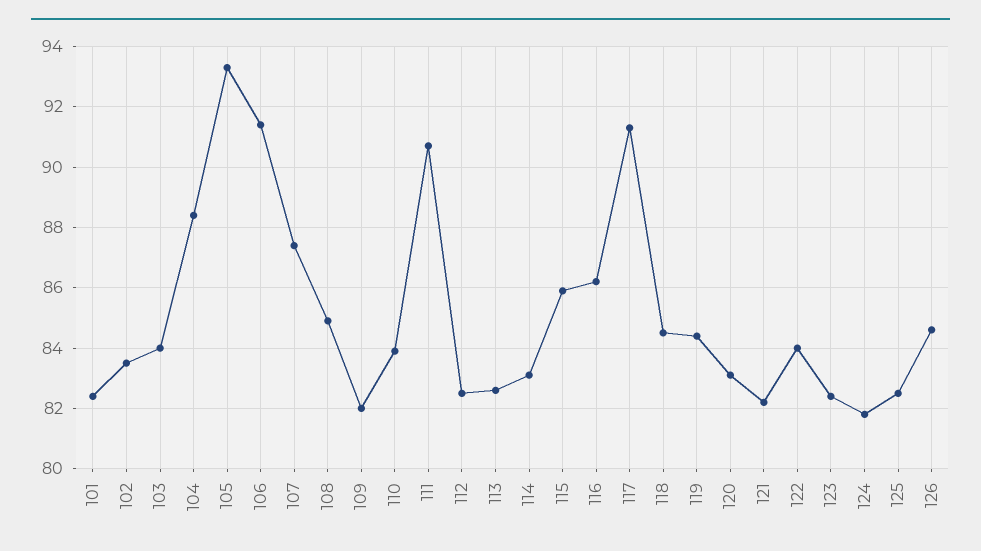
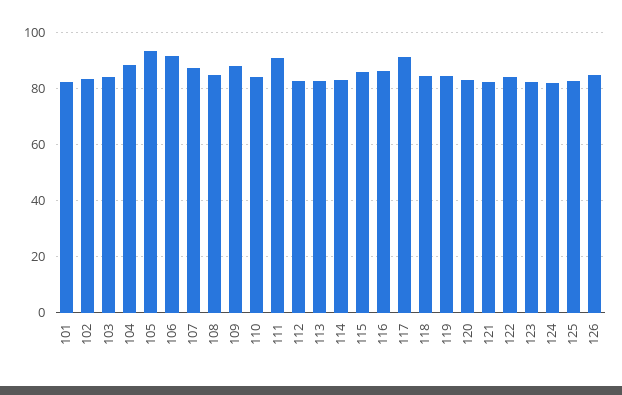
109: 82 -> 87.5

